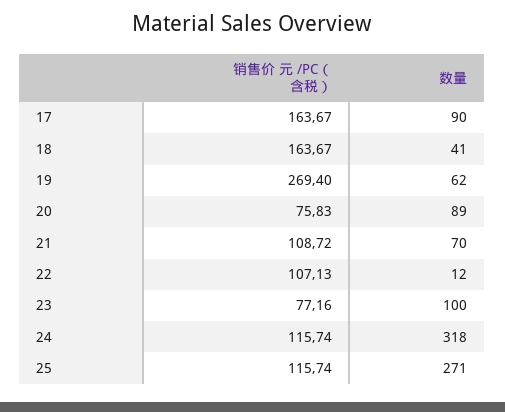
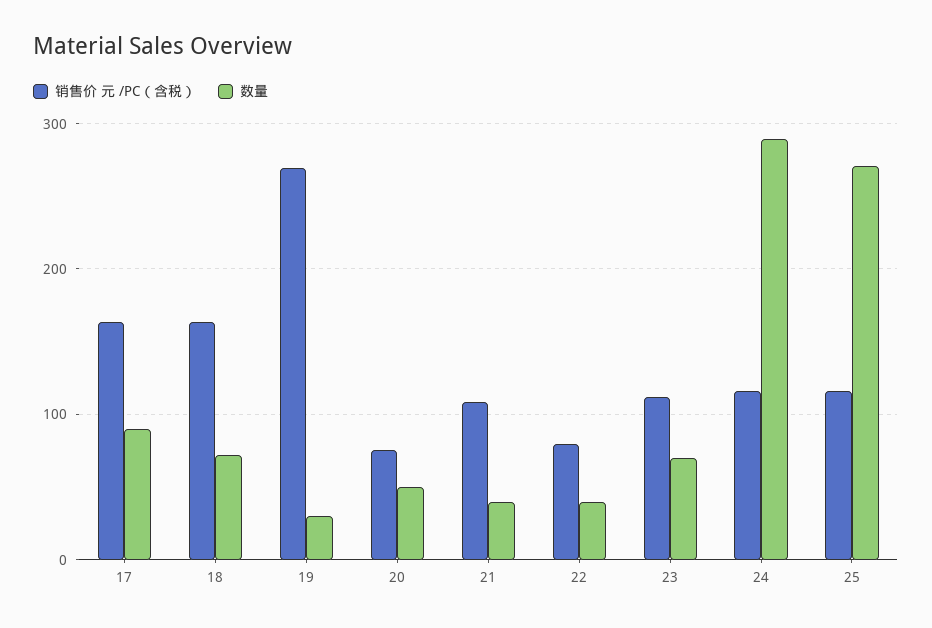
数量, 18: 41 -> 70
数量, 19: 62 -> 30
数量, 20: 89 -> 50
数量, 21: 70 -> 40
销售价 元 /PC（含税）, 22: 107.13 -> 80
数量, 22: 12 -> 40
销售价 元 /PC（含税）, 23: 77.16 -> 110
数量, 23: 100 -> 70
数量, 24: 318 -> 290

